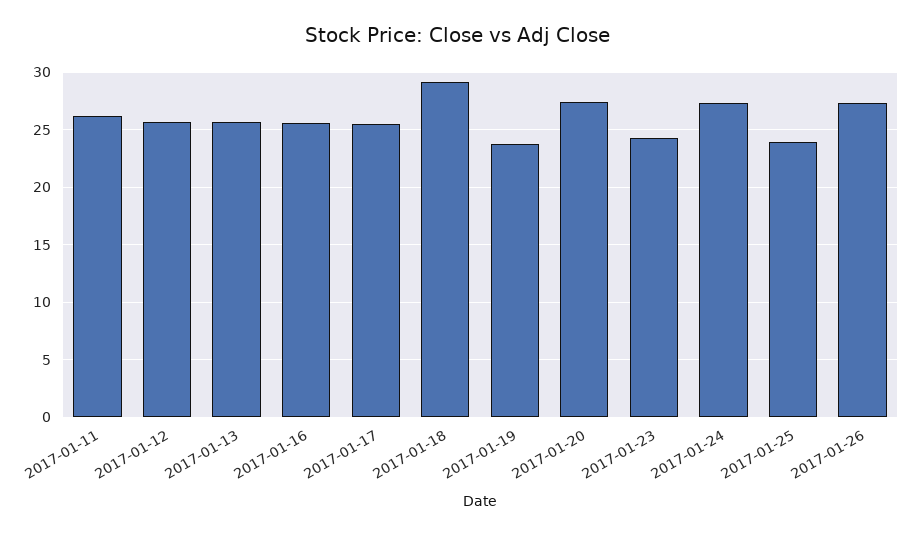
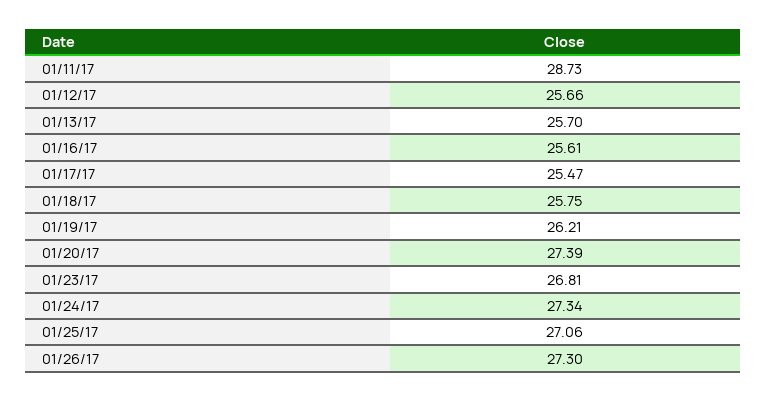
2017-01-11: 26 -> 28.73
2017-01-18: 29 -> 25.75
2017-01-19: 24 -> 26.21
2017-01-23: 24 -> 26.81
2017-01-25: 24 -> 27.06

